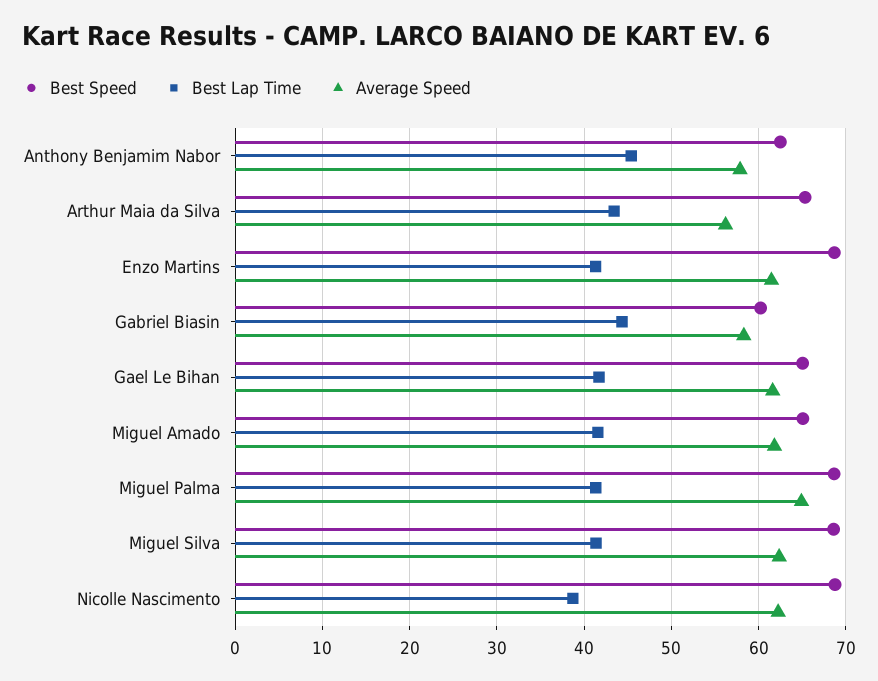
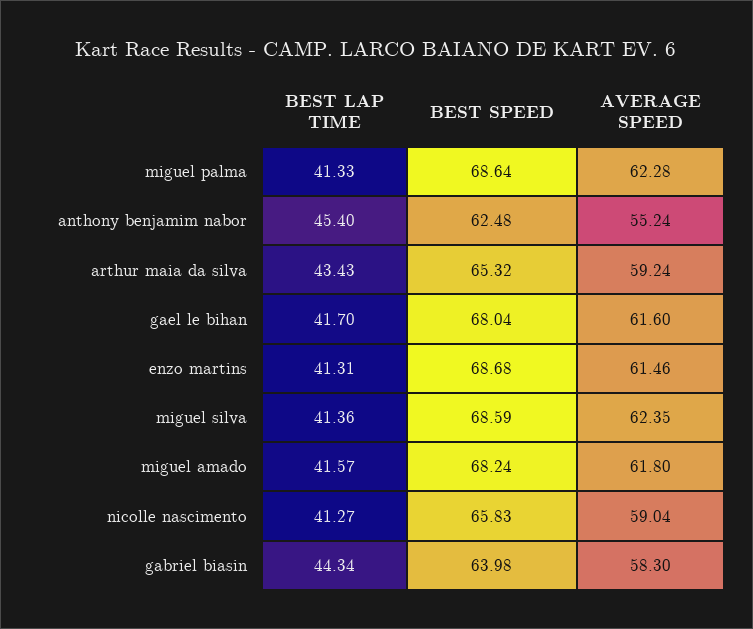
Average Speed, Anthony Benjamim Nabor: 58 -> 55.24
Average Speed, Arthur Maia da Silva: 56 -> 59.24
Best Speed, Gabriel Biasin: 60 -> 63.98
Best Speed, Gael Le Bihan: 65 -> 68.04
Best Speed, Miguel Amado: 65 -> 68.24
Average Speed, Miguel Palma: 65 -> 62.28
Best Speed, Nicolle Nascimento: 69 -> 65.83
Best Lap Time, Nicolle Nascimento: 39 -> 41.27
Average Speed, Nicolle Nascimento: 62 -> 59.04

